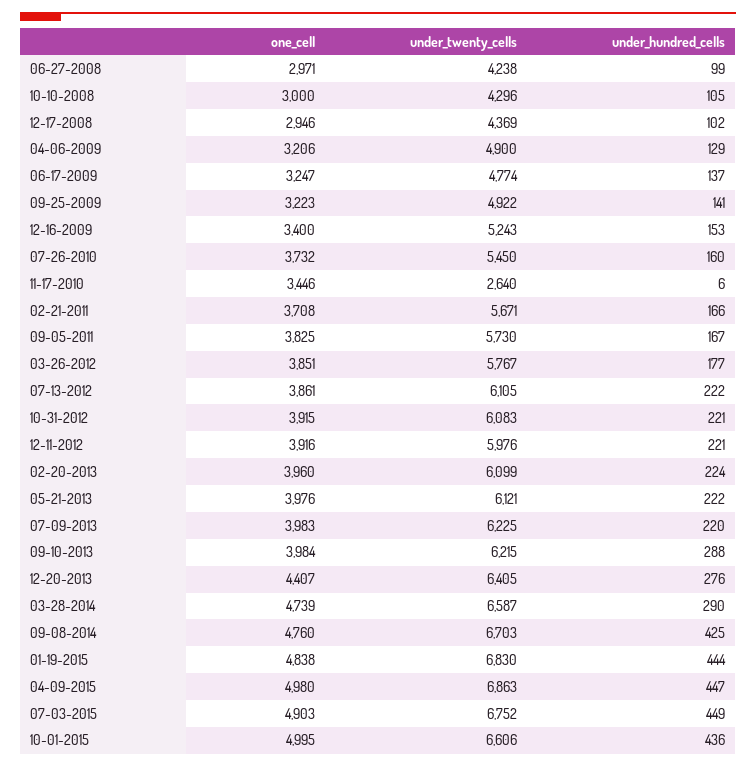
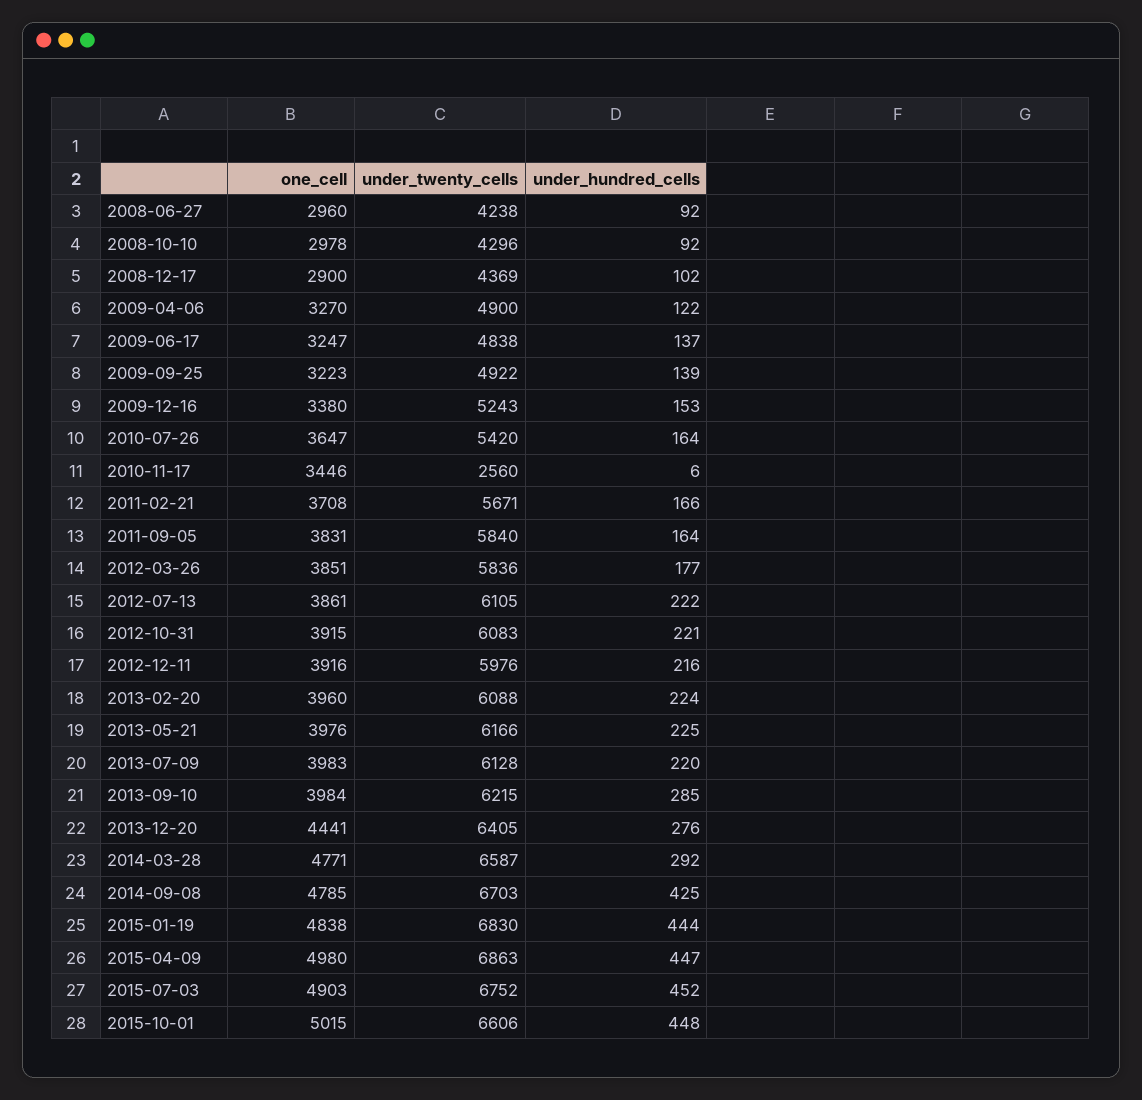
one_cell, 06-27-2008: 2971 -> 2960
under_hundred_cells, 06-27-2008: 99 -> 92
one_cell, 10-10-2008: 3000 -> 2978
under_hundred_cells, 10-10-2008: 105 -> 92
one_cell, 12-17-2008: 2946 -> 2900
one_cell, 04-06-2009: 3206 -> 3270
under_hundred_cells, 04-06-2009: 129 -> 122
under_twenty_cells, 06-17-2009: 4774 -> 4838
under_hundred_cells, 09-25-2009: 141 -> 139
one_cell, 12-16-2009: 3400 -> 3380
one_cell, 07-26-2010: 3732 -> 3647
under_twenty_cells, 07-26-2010: 5450 -> 5420
under_hundred_cells, 07-26-2010: 160 -> 164
under_twenty_cells, 11-17-2010: 2640 -> 2560
one_cell, 09-05-2011: 3825 -> 3831
under_twenty_cells, 09-05-2011: 5730 -> 5840
under_hundred_cells, 09-05-2011: 167 -> 164
under_twenty_cells, 03-26-2012: 5767 -> 5836
under_hundred_cells, 12-11-2012: 221 -> 216
under_twenty_cells, 02-20-2013: 6099 -> 6088
under_twenty_cells, 05-21-2013: 6121 -> 6166
under_hundred_cells, 05-21-2013: 222 -> 225
under_twenty_cells, 07-09-2013: 6225 -> 6128
under_hundred_cells, 09-10-2013: 288 -> 285
one_cell, 12-20-2013: 4407 -> 4441
one_cell, 03-28-2014: 4739 -> 4771
under_hundred_cells, 03-28-2014: 290 -> 292
one_cell, 09-08-2014: 4760 -> 4785
under_hundred_cells, 07-03-2015: 449 -> 452
one_cell, 10-01-2015: 4995 -> 5015
under_hundred_cells, 10-01-2015: 436 -> 448

